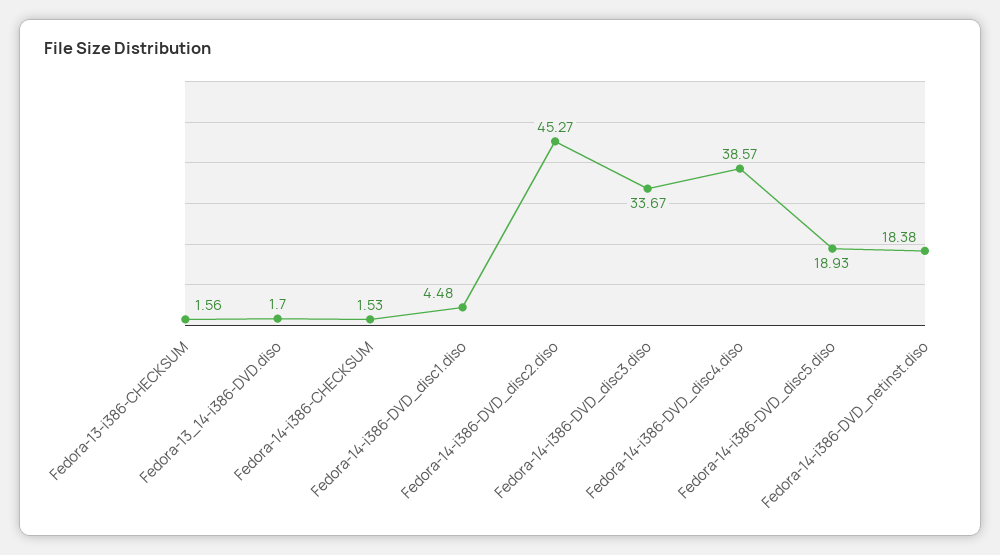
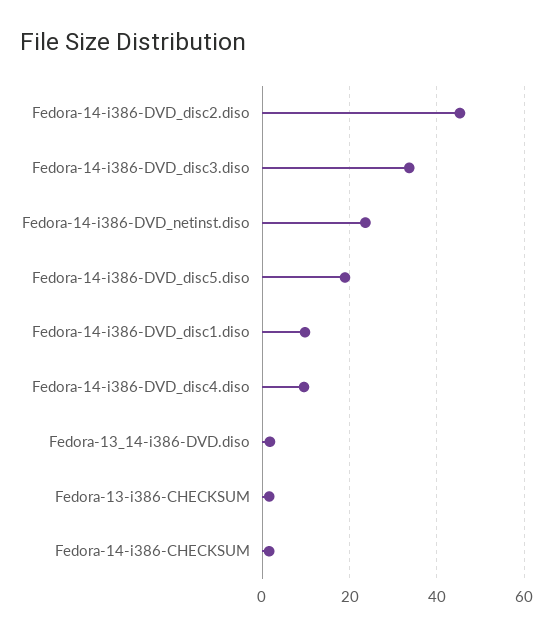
Fedora-14-i386-DVD_disc1.diso: 4.48 -> 10
Fedora-14-i386-DVD_disc4.diso: 38.57 -> 10
Fedora-14-i386-DVD_netinst.diso: 18.38 -> 24

